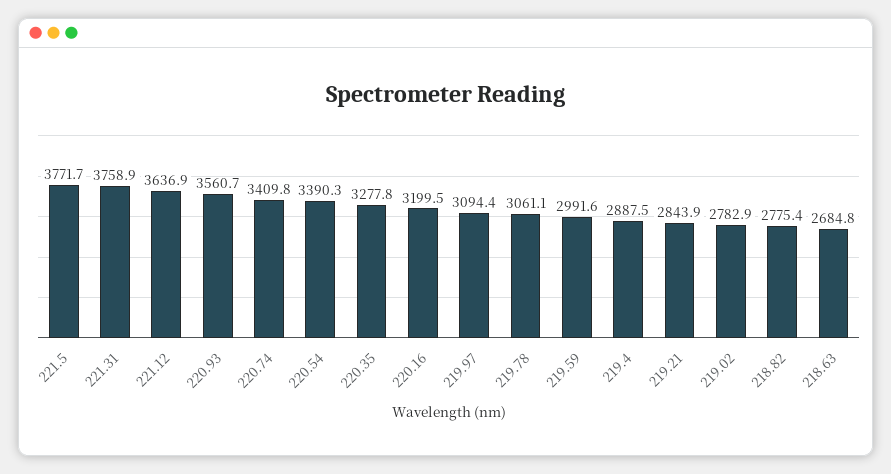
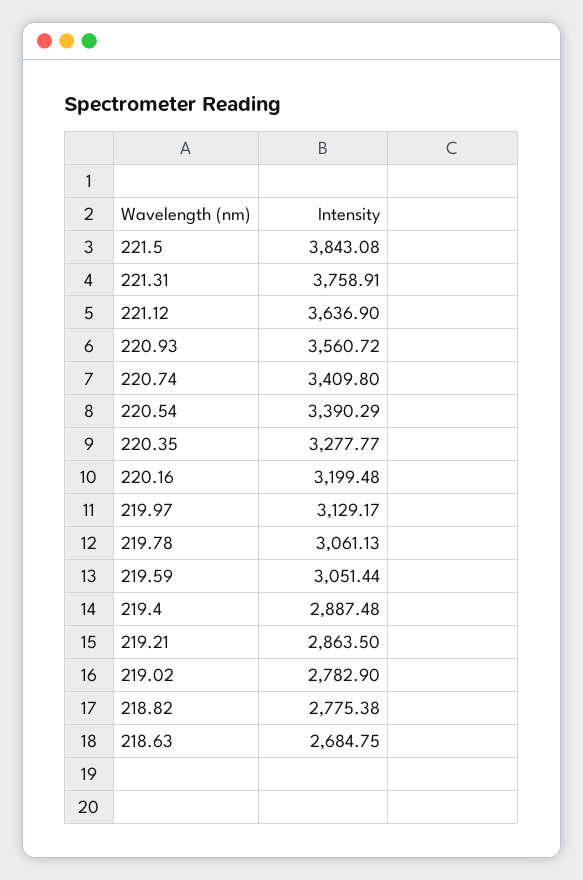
221.5: 3771.7 -> 3843.08
219.97: 3094.4 -> 3129.17
219.59: 2991.6 -> 3051.44
219.21: 2843.9 -> 2863.5

